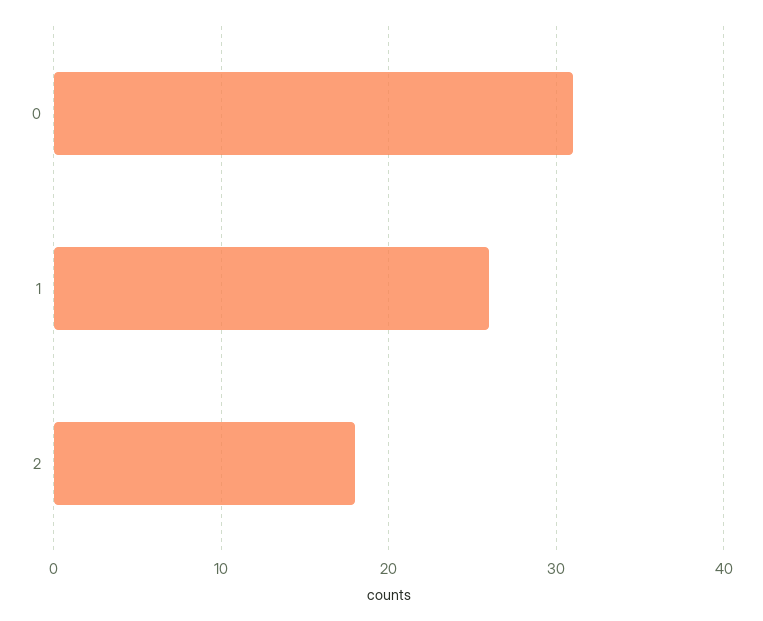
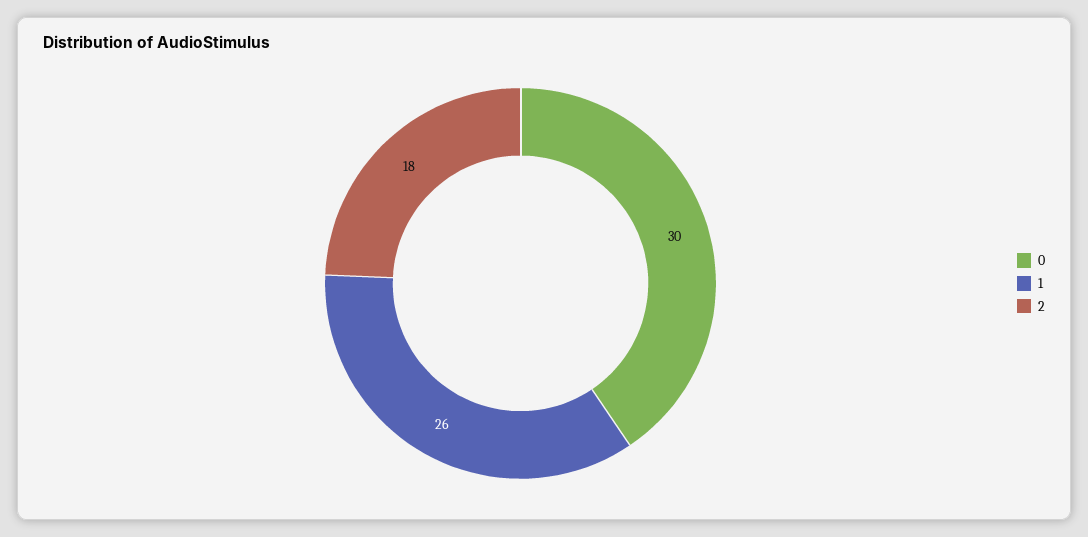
0: 31 -> 30

